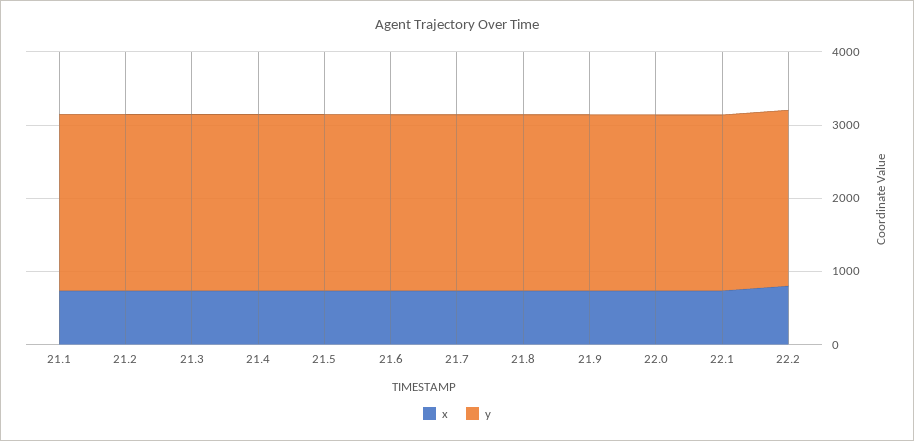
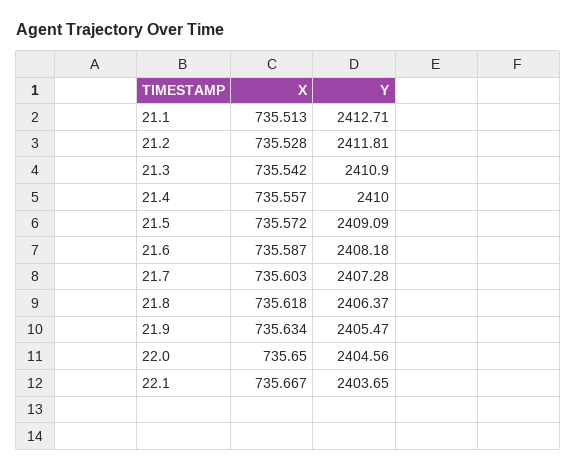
x, 22.2: 800 -> none
y, 22.2: 2400 -> none

